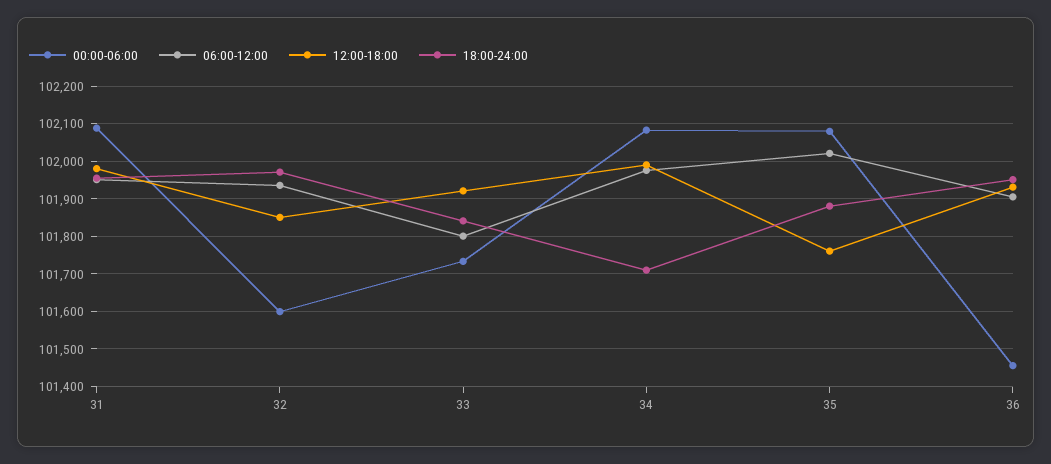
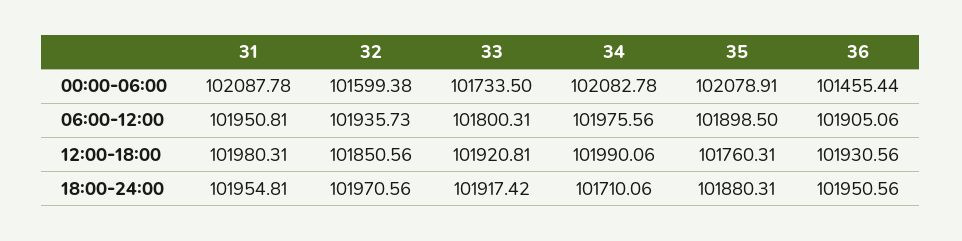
18:00-24:00, 33: 101840 -> 101917.42
06:00-12:00, 35: 102020 -> 101898.5

